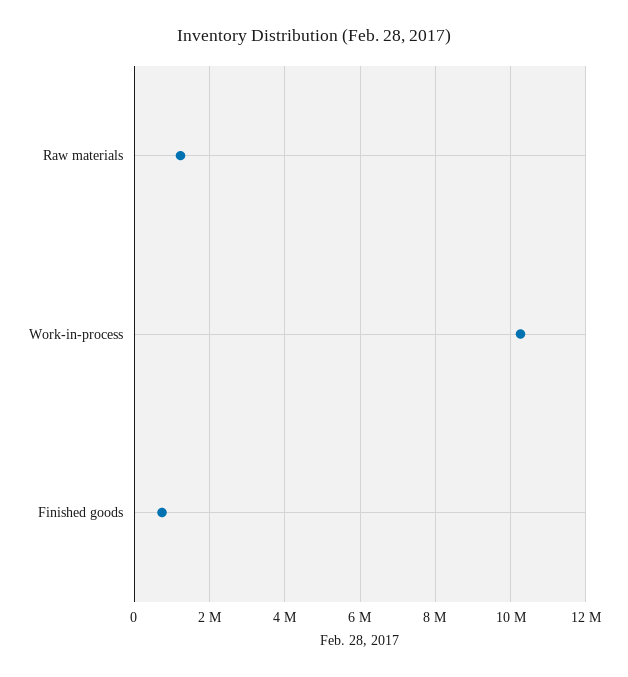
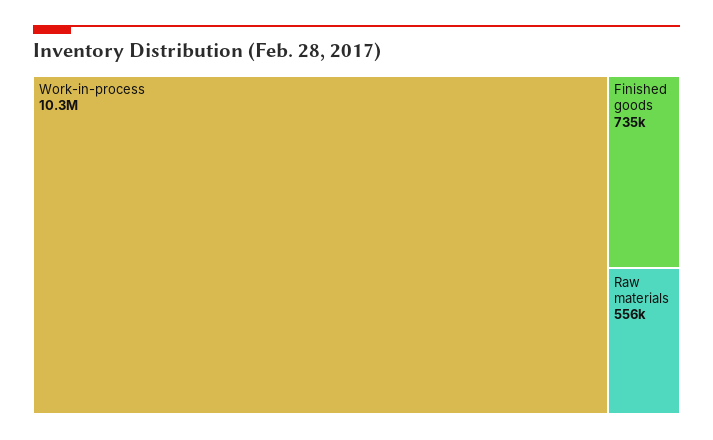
Raw materials: 1200000 -> 556000

